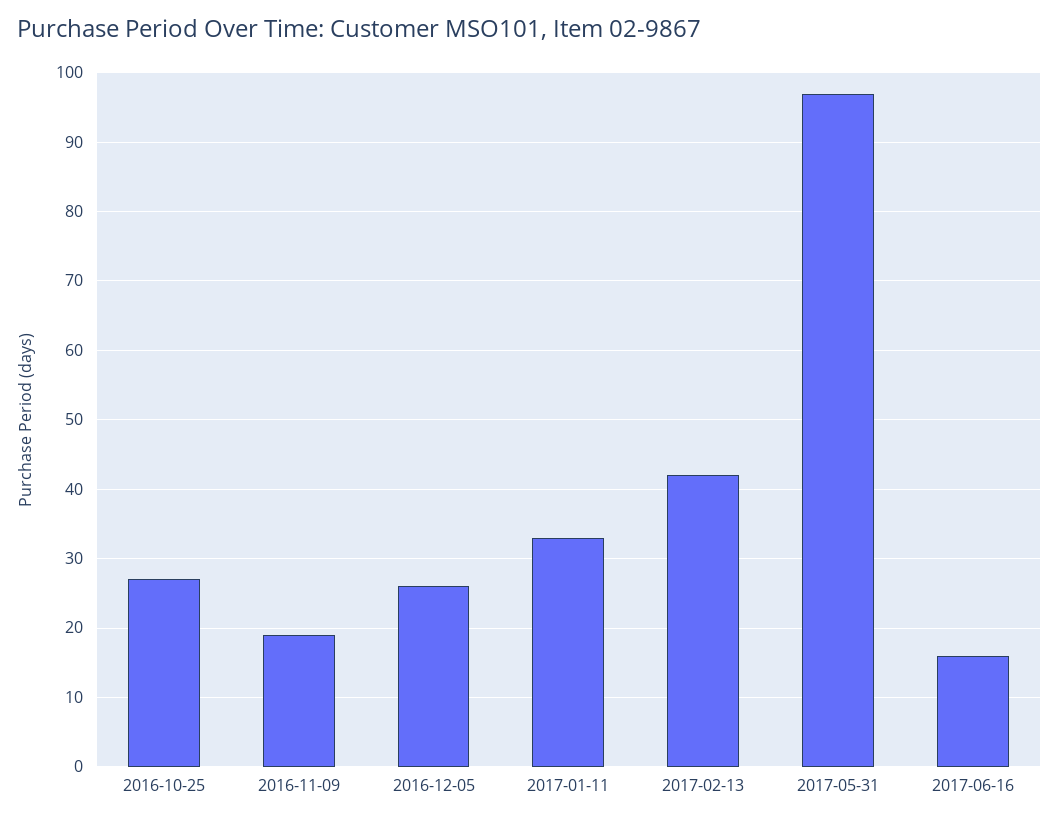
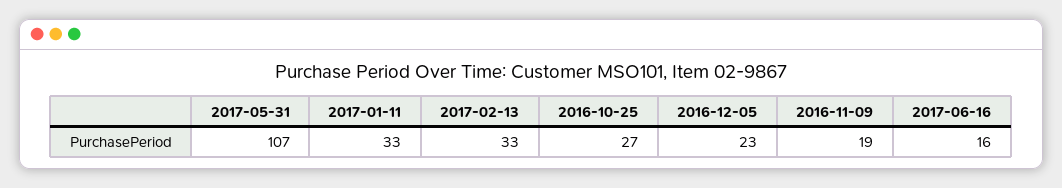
2016-12-05: 26 -> 23
2017-02-13: 42 -> 33
2017-05-31: 97 -> 107

